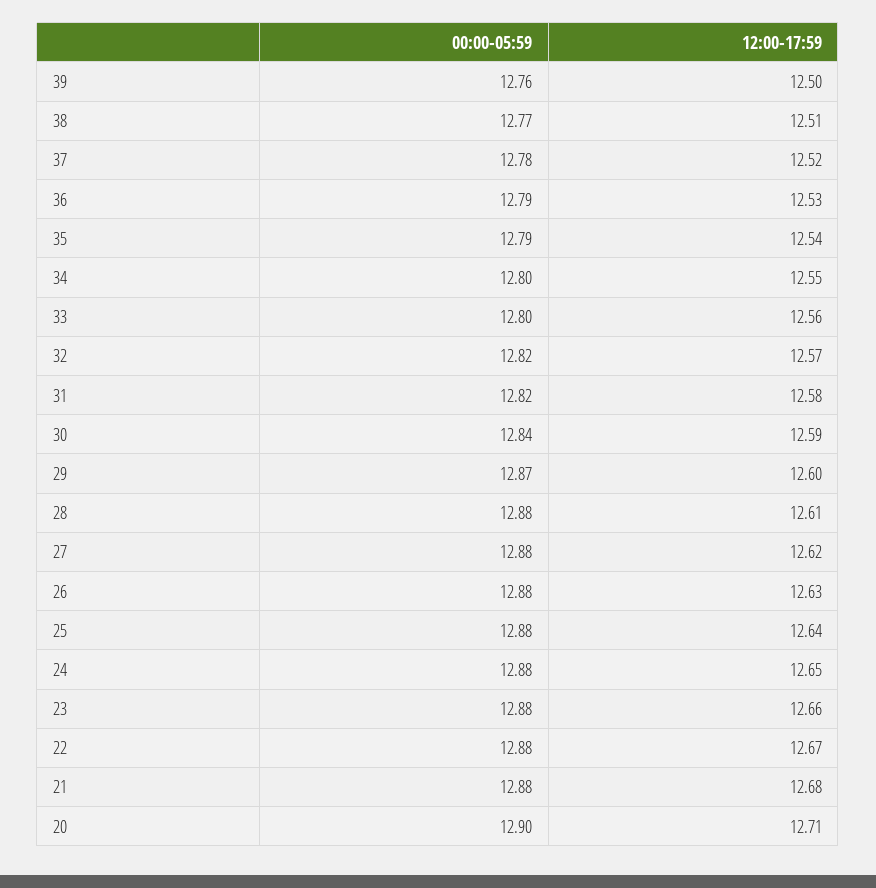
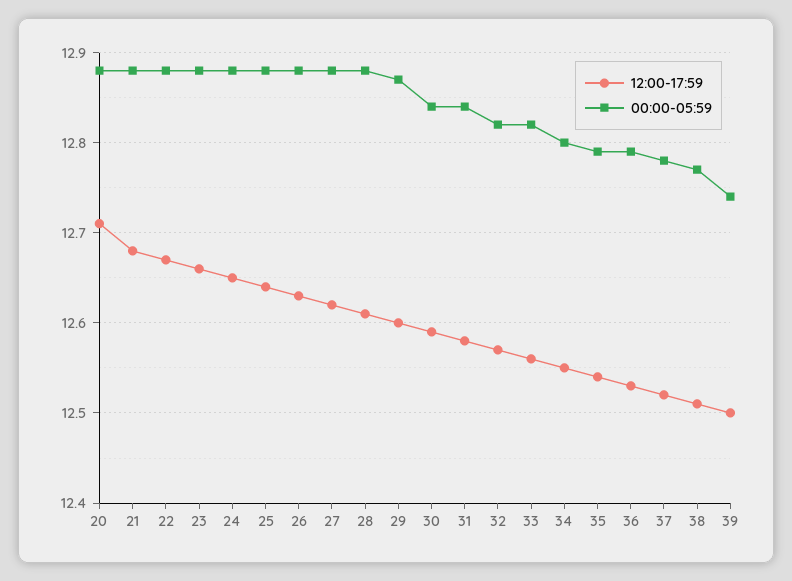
00:00-05:59, 39: 12.76 -> 12.74
00:00-05:59, 33: 12.8 -> 12.82
00:00-05:59, 31: 12.82 -> 12.84
00:00-05:59, 20: 12.9 -> 12.88

